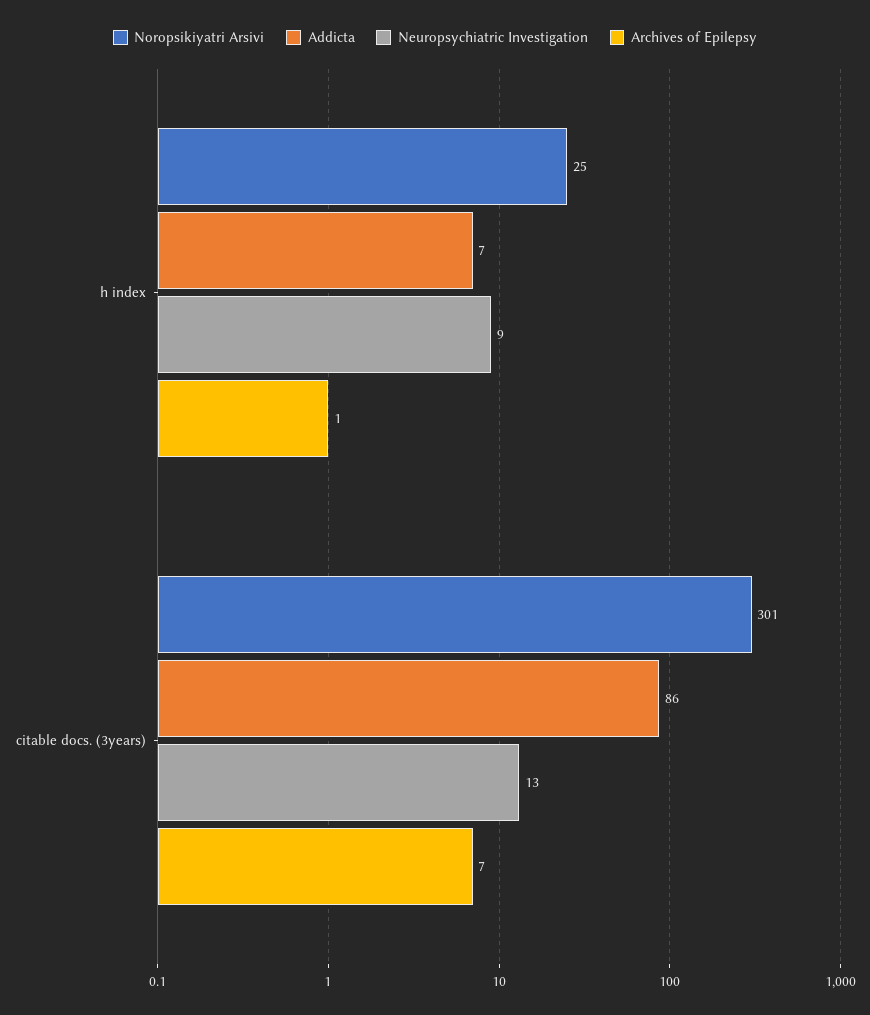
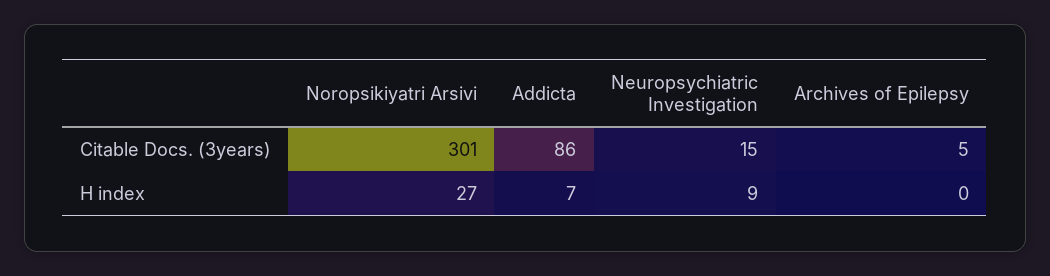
Noropsikiyatri Arsivi, h index: 25 -> 27
Archives of Epilepsy, h index: 1 -> 0
Neuropsychiatric Investigation, citable docs. (3years): 13 -> 15
Archives of Epilepsy, citable docs. (3years): 7 -> 5

